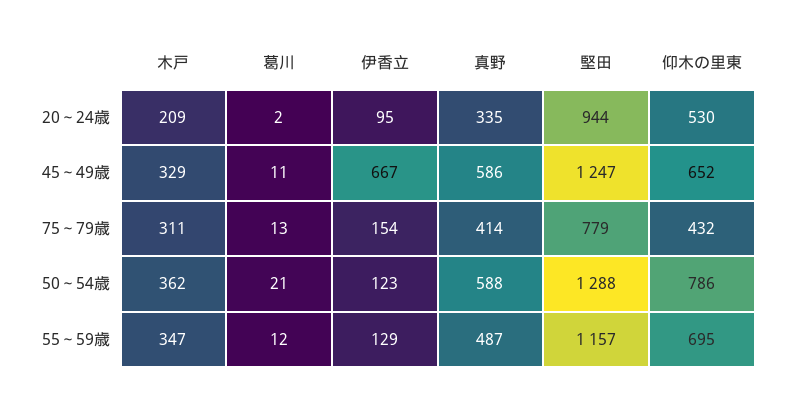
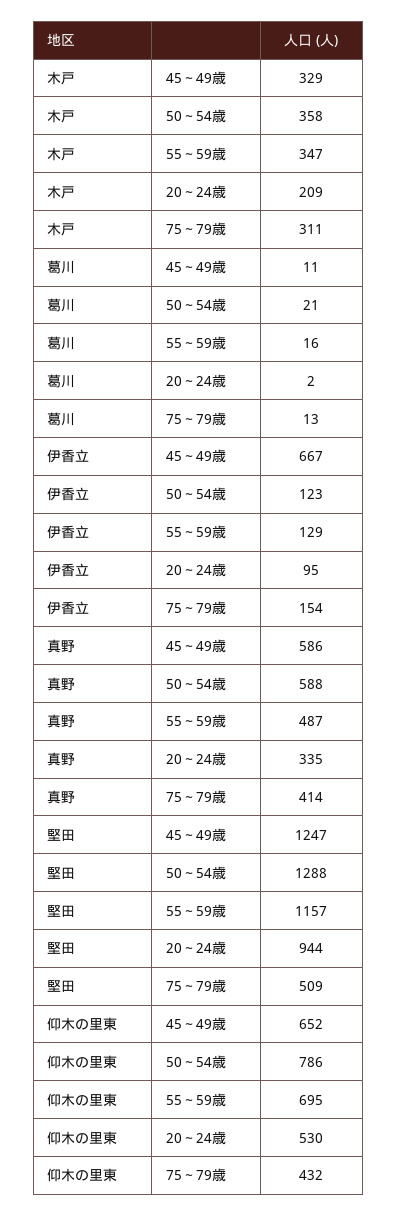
堅田, 75～79歳: 779 -> 509
木戸, 50～54歳: 362 -> 358
葛川, 55～59歳: 12 -> 16

